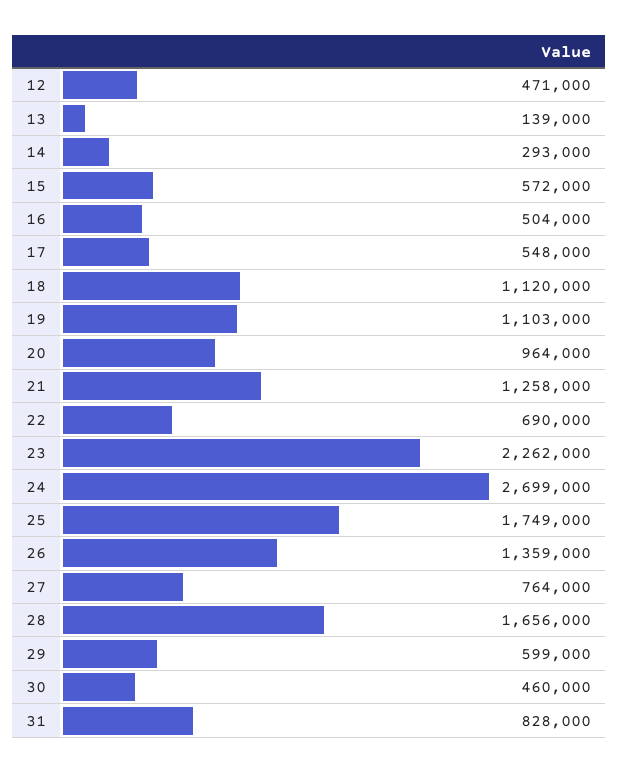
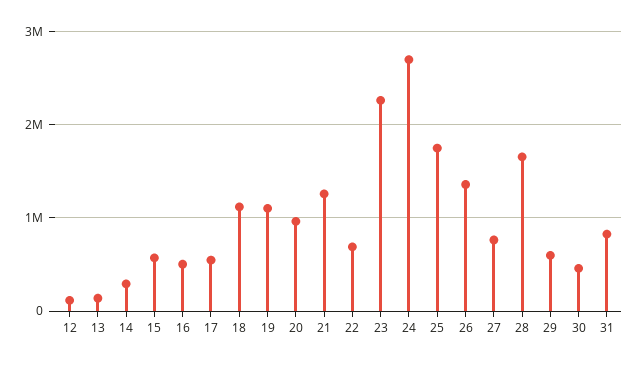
12: 471000 -> 100000

